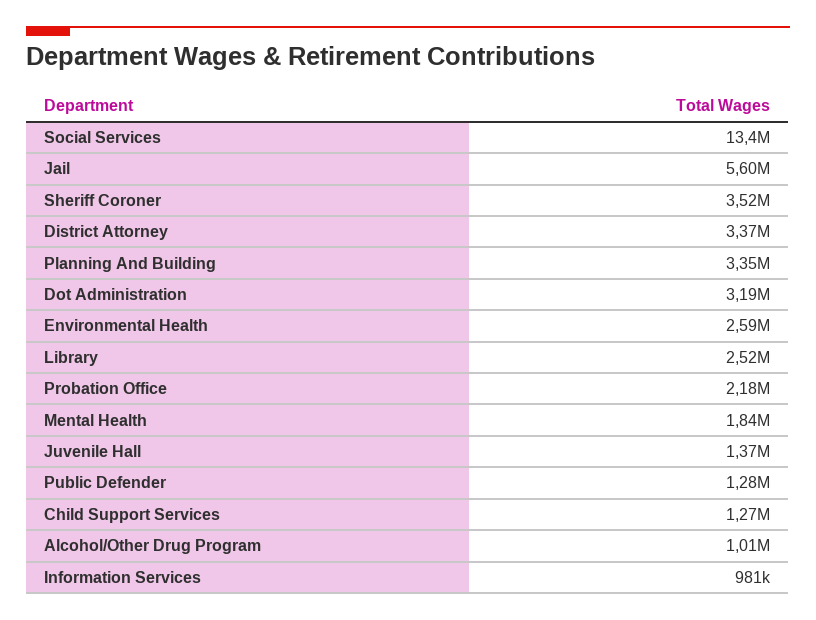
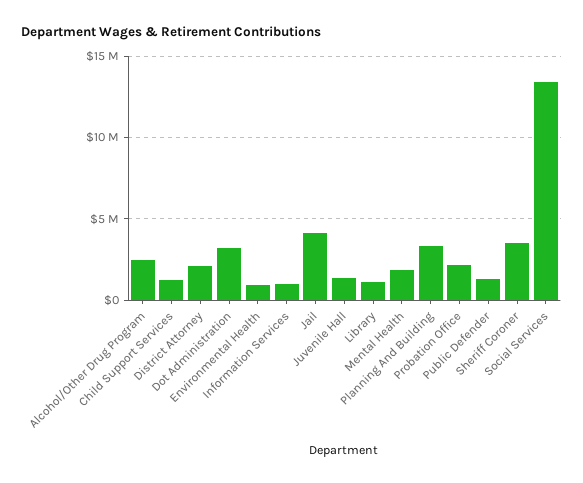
Jail: 5600000 -> 4000000
District Attorney: 3370000 -> 2000000
Environmental Health: 2590000 -> 1000000
Library: 2520000 -> 1000000
Alcohol/Other Drug Program: 1010000 -> 2500000

